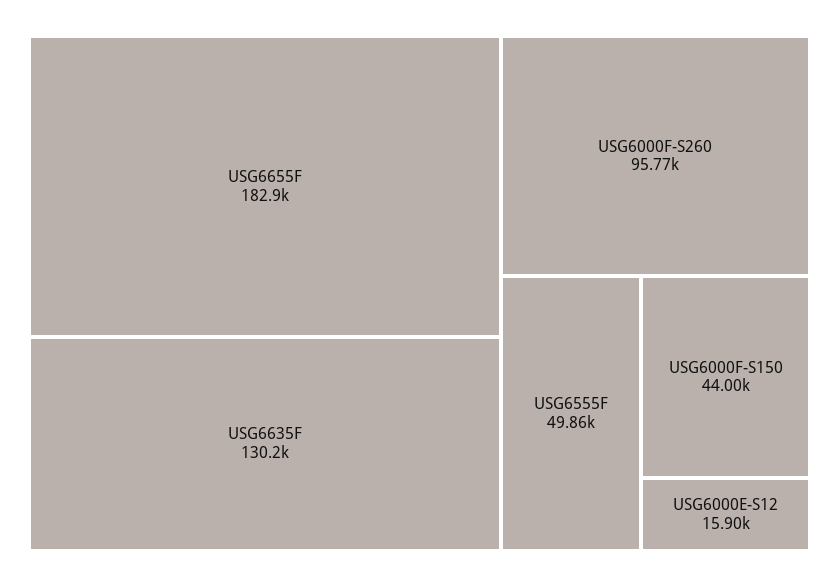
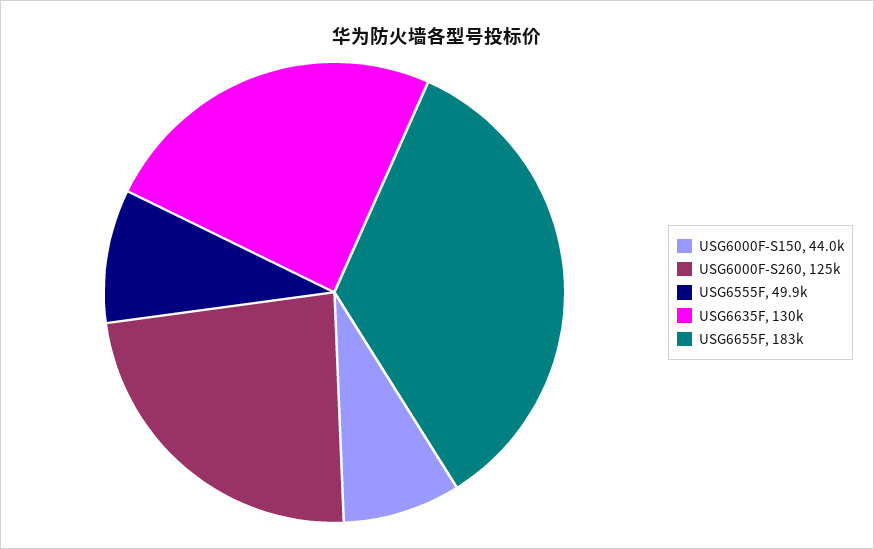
USG6000F-S260: 95770 -> 125000
USG6000E-S12: 15900 -> none

